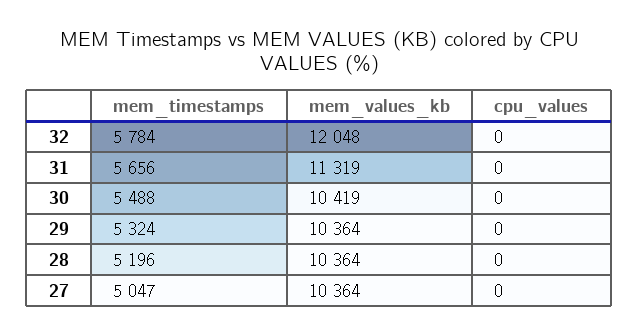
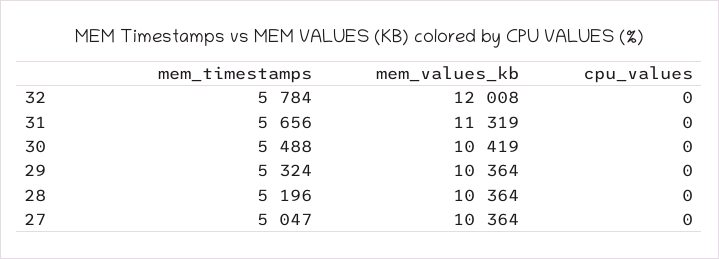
mem_values_kb, 32: 12048 -> 12008

